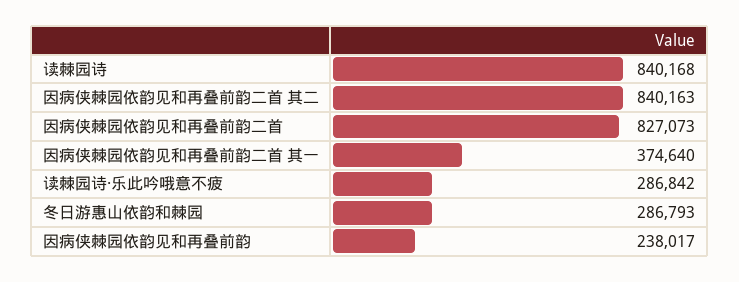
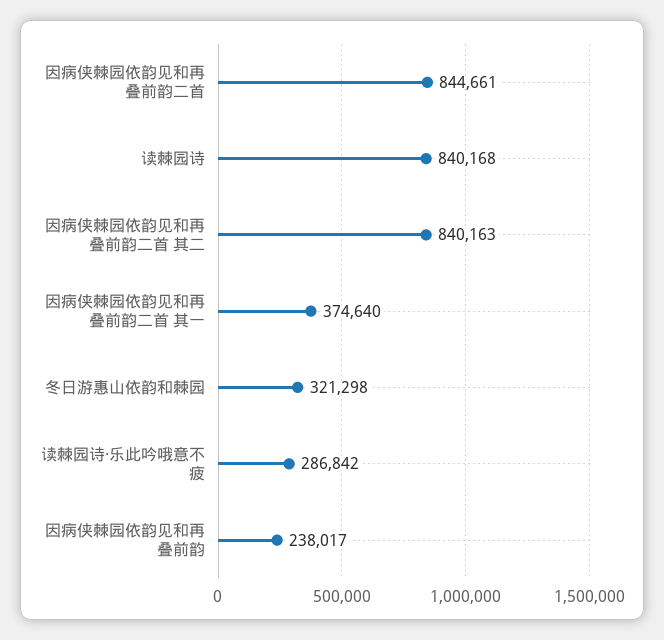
因病侠棘园依韵见和再叠前韵二首: 827073 -> 844661
冬日游惠山依韵和棘园: 286793 -> 321298

